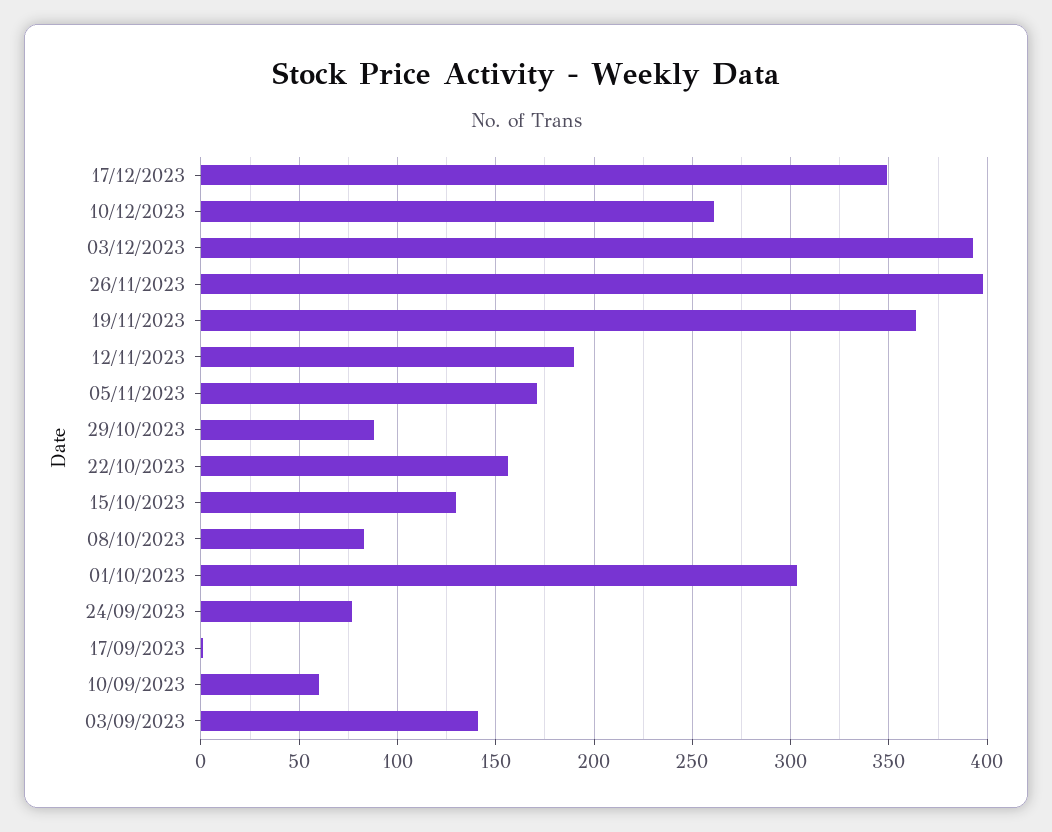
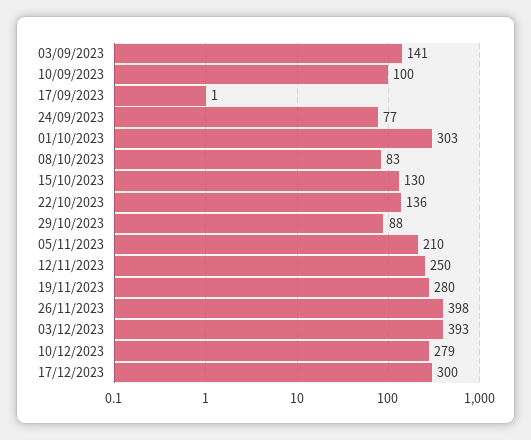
17/12/2023: 350 -> 300
10/12/2023: 260 -> 279
19/11/2023: 365 -> 280
12/11/2023: 190 -> 250
05/11/2023: 170 -> 210
22/10/2023: 155 -> 136
10/09/2023: 60 -> 100

